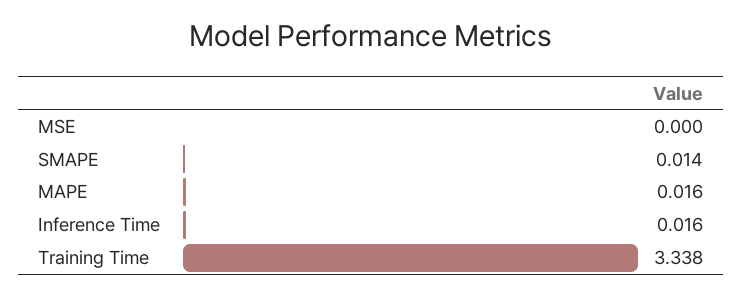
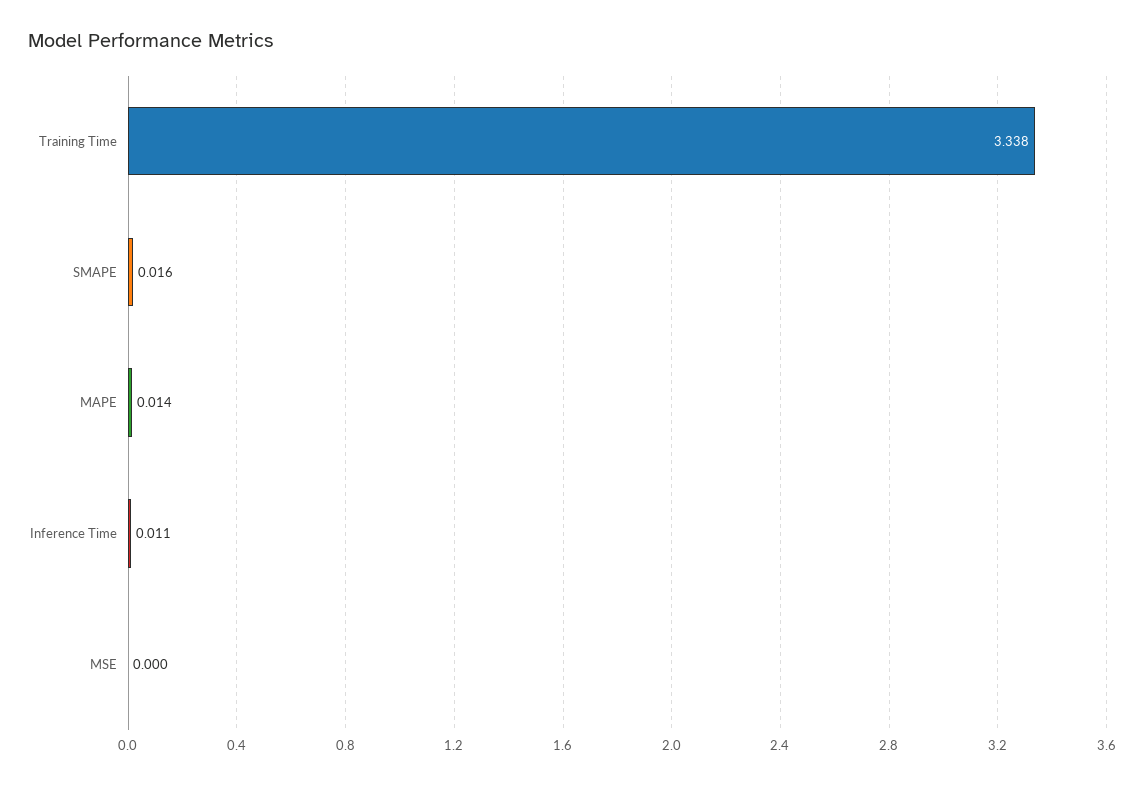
SMAPE: 0.014 -> 0.016
MAPE: 0.016 -> 0.014
Inference Time: 0.016 -> 0.011

